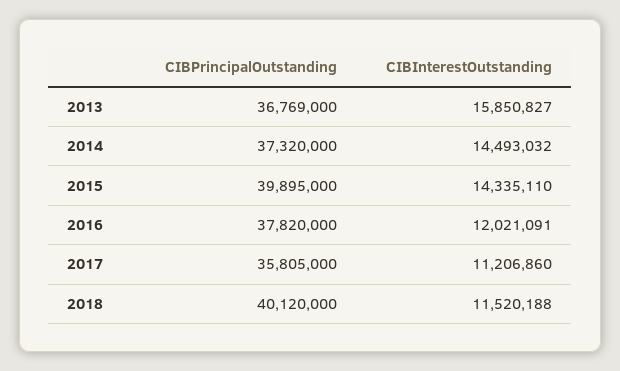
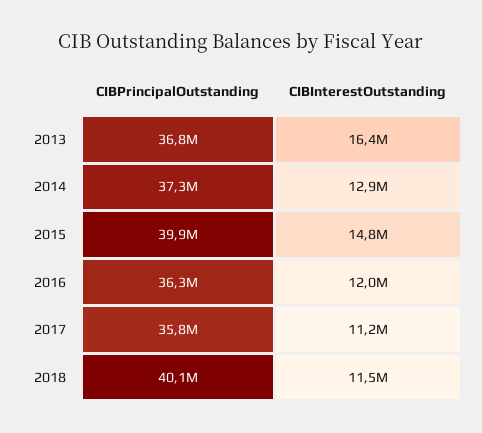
CIBInterestOutstanding, 2013: 15850827 -> 16400000
CIBInterestOutstanding, 2014: 14493032 -> 12900000
CIBInterestOutstanding, 2015: 14335110 -> 14800000
CIBPrincipalOutstanding, 2016: 37820000 -> 36300000

